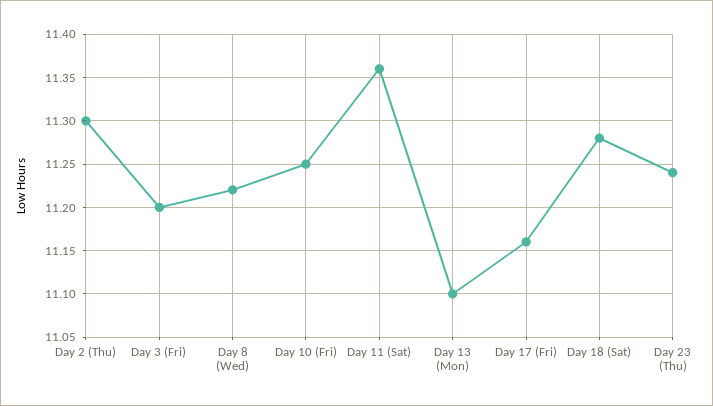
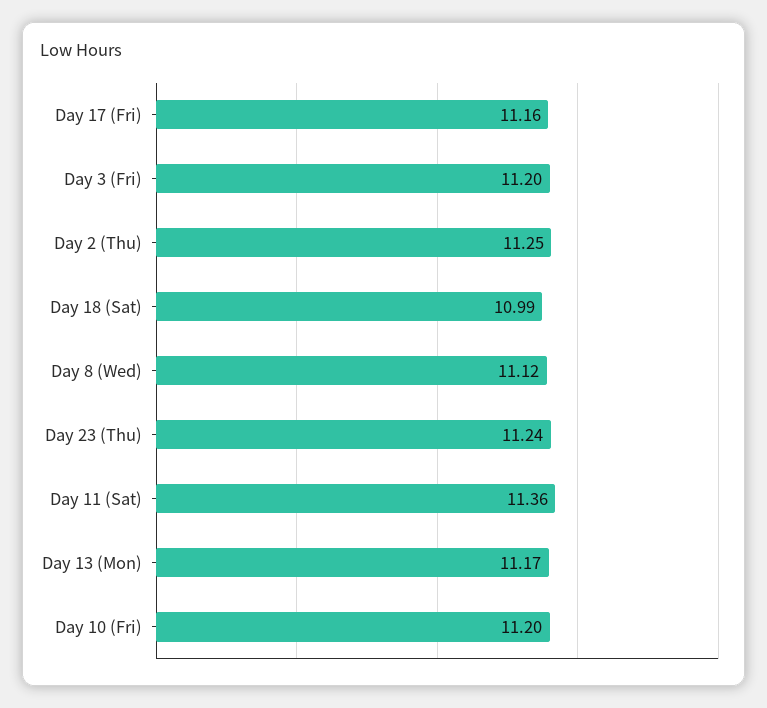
Day 2 (Thu): 11.3 -> 11.25
Day 8 (Wed): 11.22 -> 11.12
Day 10 (Fri): 11.25 -> 11.2
Day 13 (Mon): 11.1 -> 11.17
Day 18 (Sat): 11.28 -> 10.99

